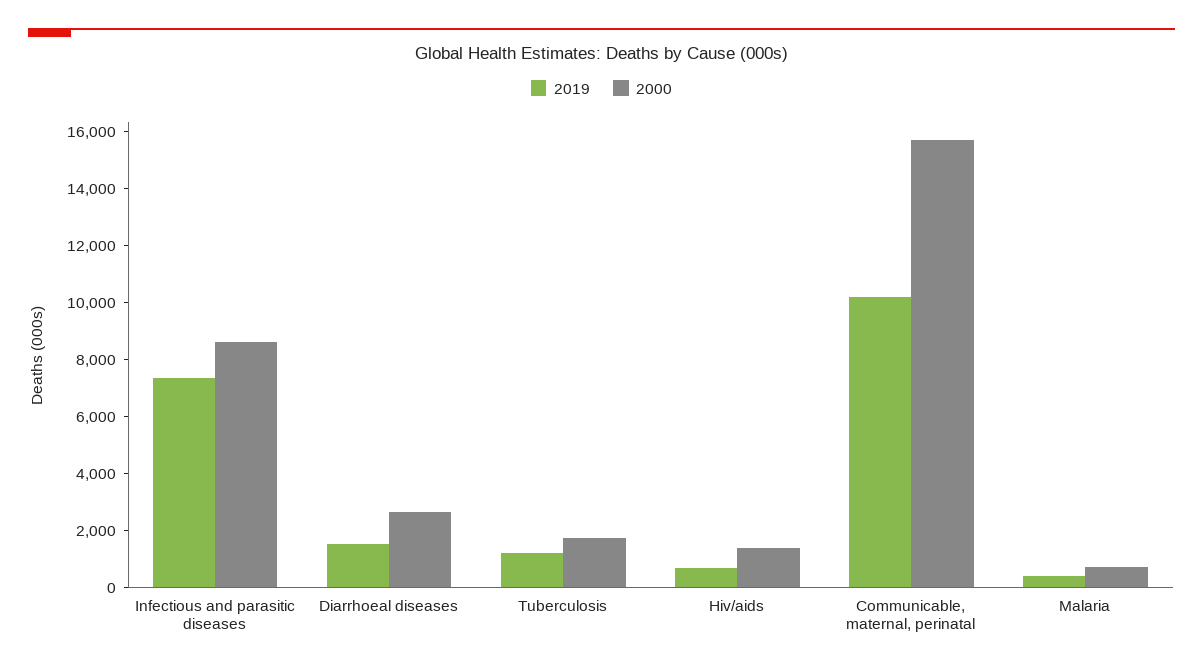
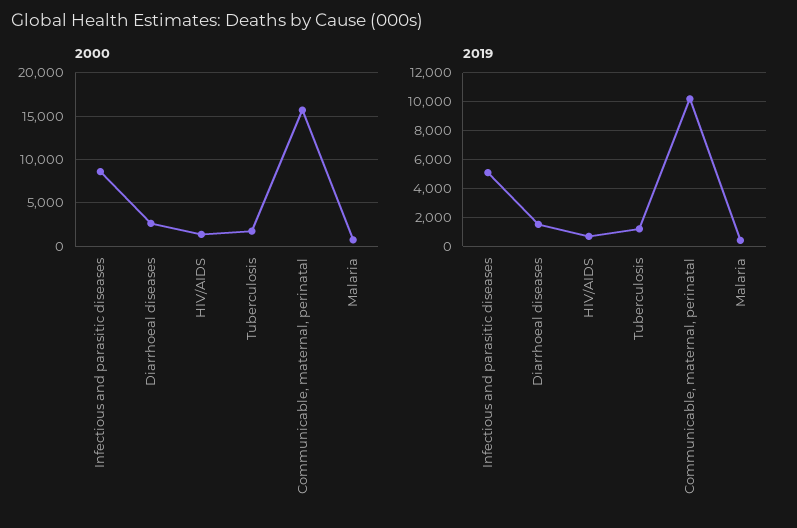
2019, Infectious and parasitic diseases: 7500 -> 5000

